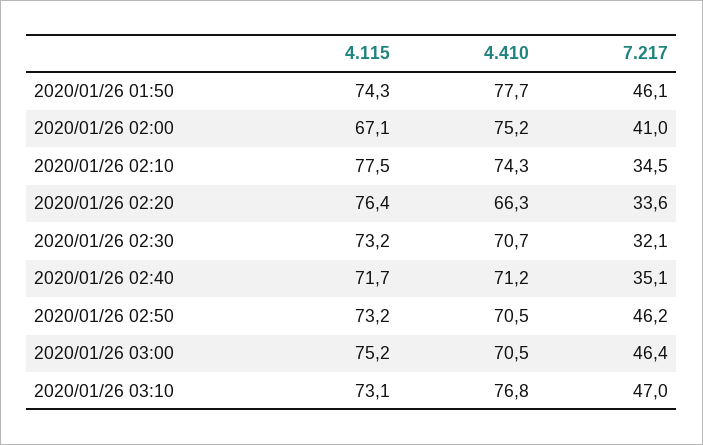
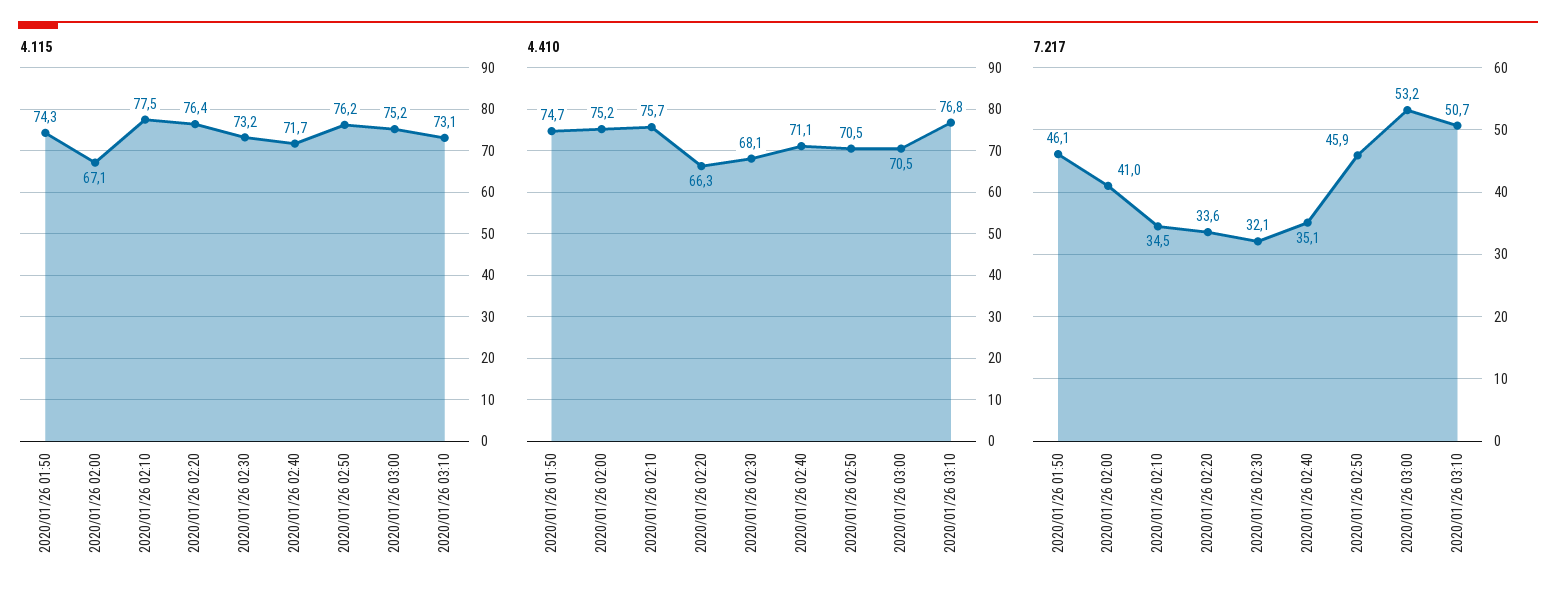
4.410, 2020/01/26 01:50: 77.7 -> 74.7
4.410, 2020/01/26 02:10: 74.3 -> 75.7
4.410, 2020/01/26 02:30: 70.7 -> 68.1
4.410, 2020/01/26 02:40: 71.2 -> 71.1
4.115, 2020/01/26 02:50: 73.2 -> 76.2
7.217, 2020/01/26 02:50: 46.2 -> 45.9
7.217, 2020/01/26 03:00: 46.4 -> 53.2
7.217, 2020/01/26 03:10: 47 -> 50.7

